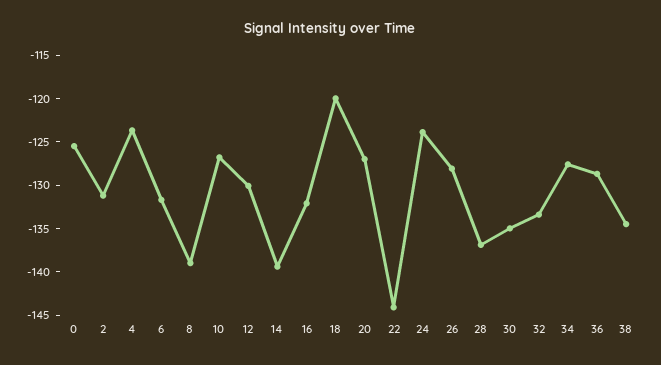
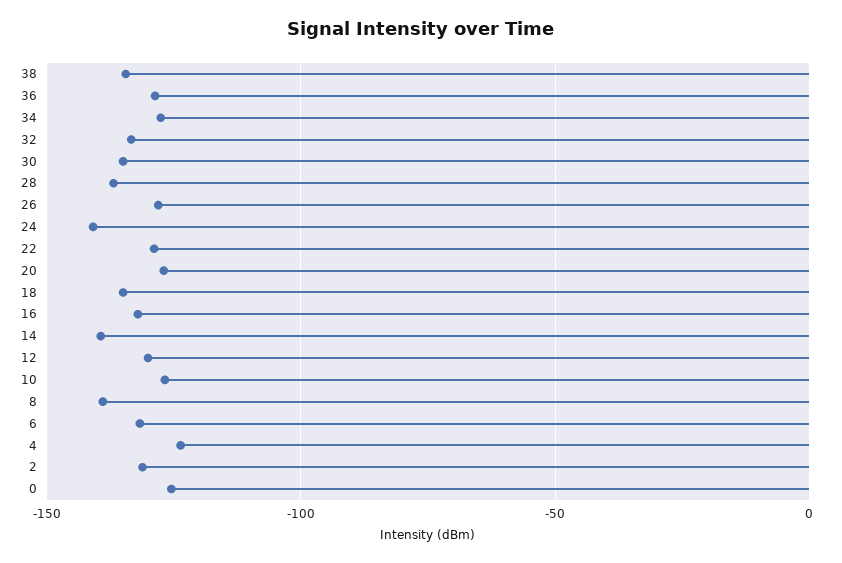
18: -120 -> -135
22: -144 -> -130
24: -124 -> -140

